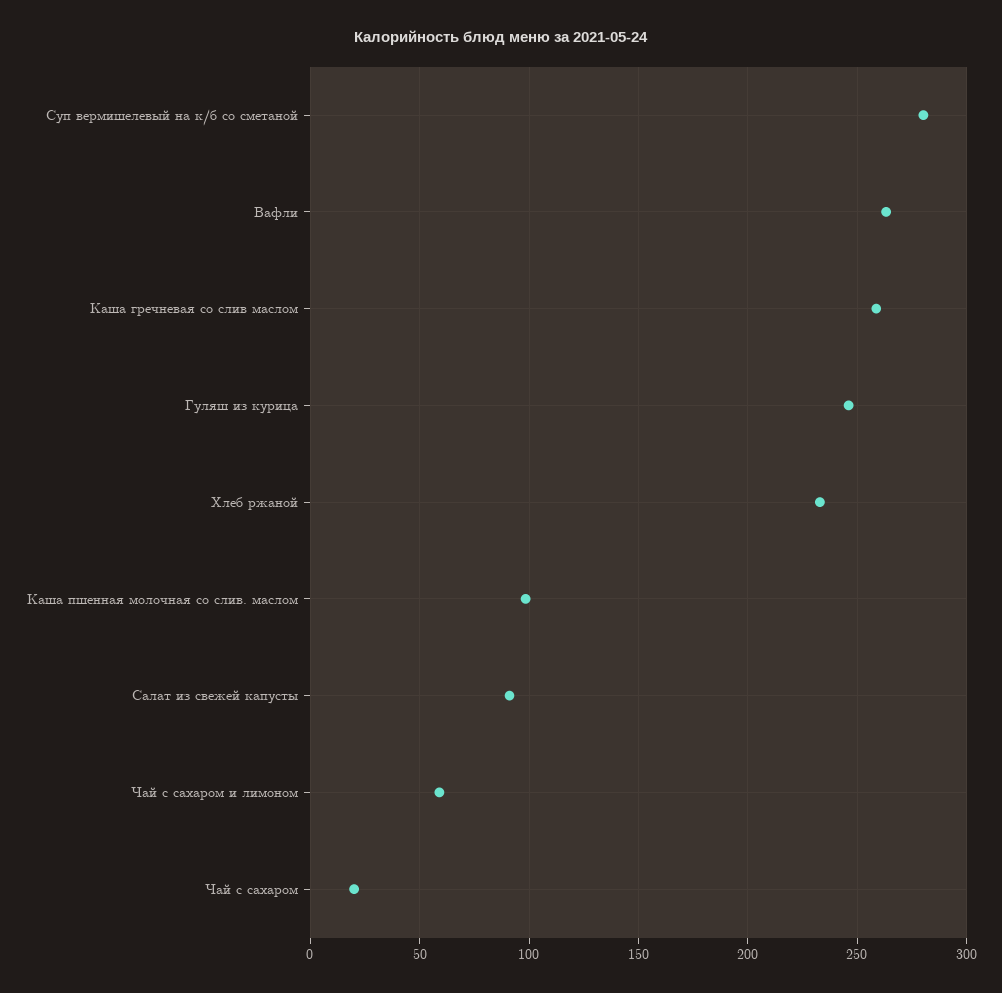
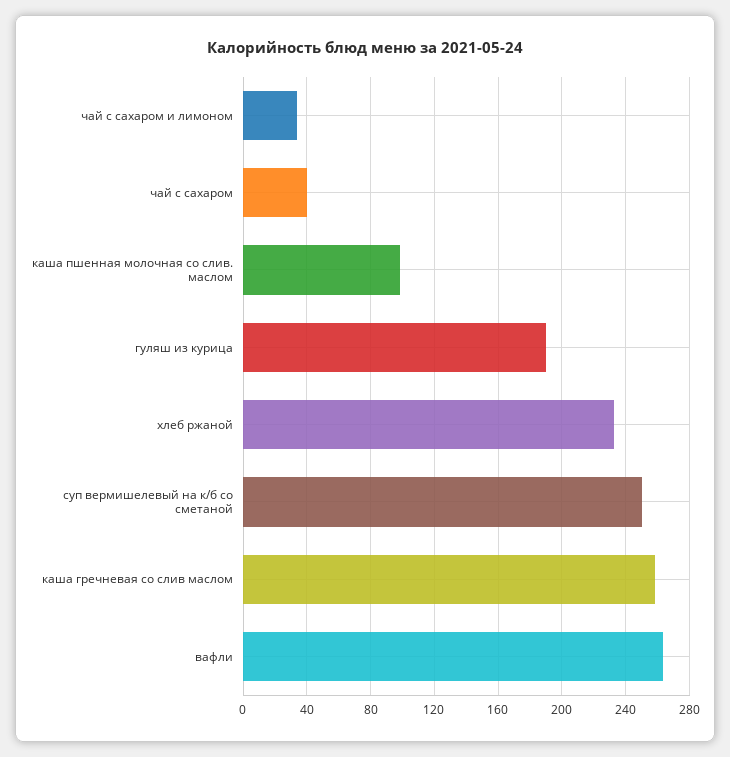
Суп вермишелевый на к/б со сметаной: 280 -> 250
Гуляш из курица: 245 -> 190
Салат из свежей капусты: 90 -> none
Чай с сахаром и лимоном: 60 -> 35
Чай с сахаром: 20 -> 40

